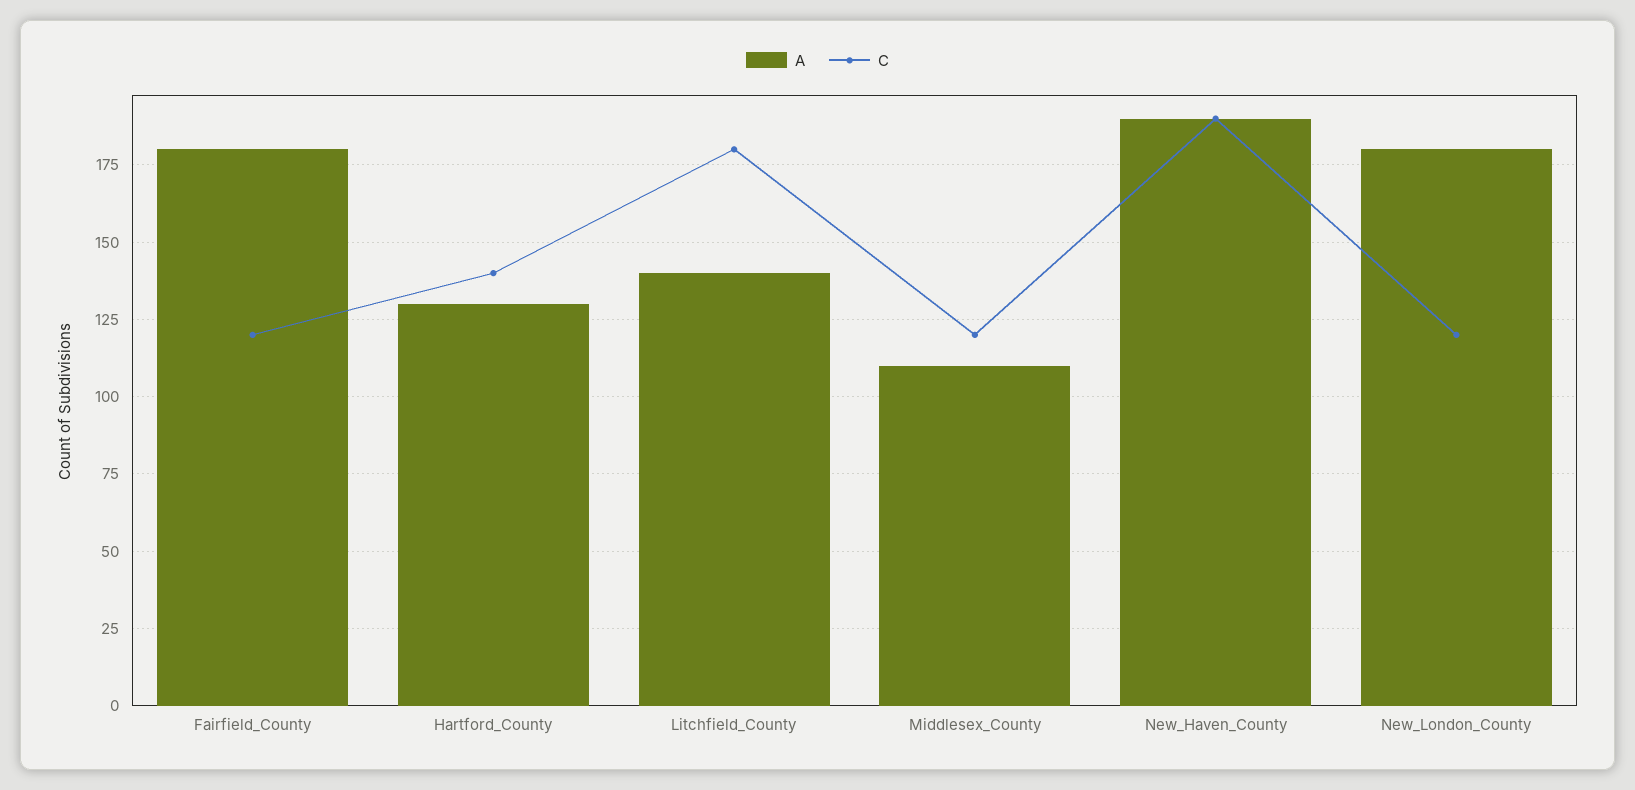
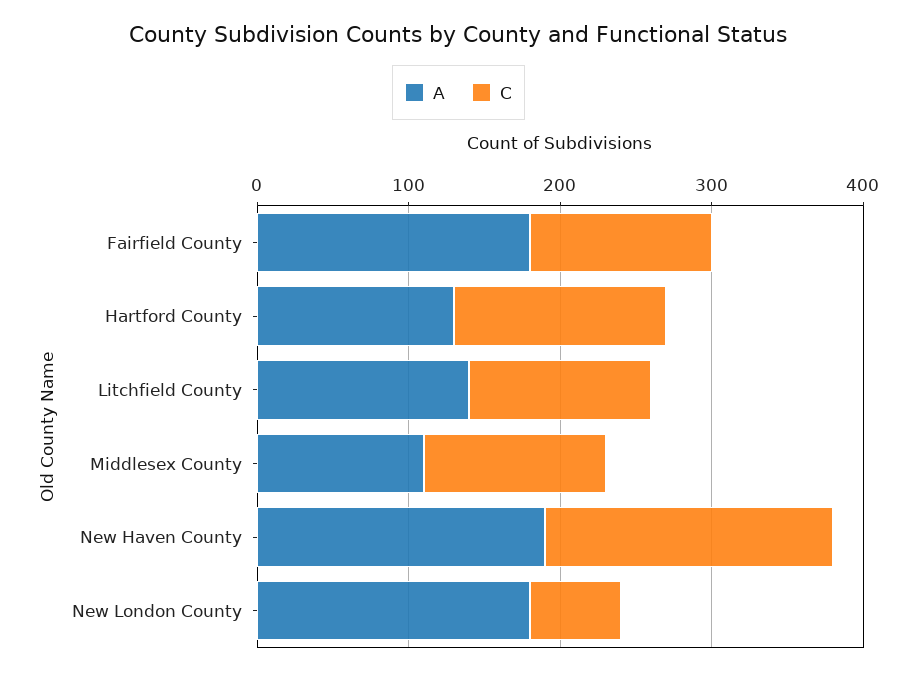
C, Litchfield_County: 180 -> 120
C, New_London_County: 120 -> 60

